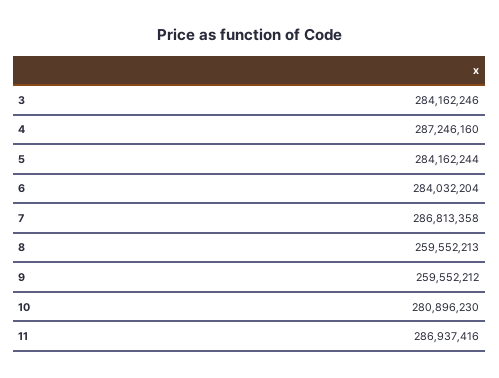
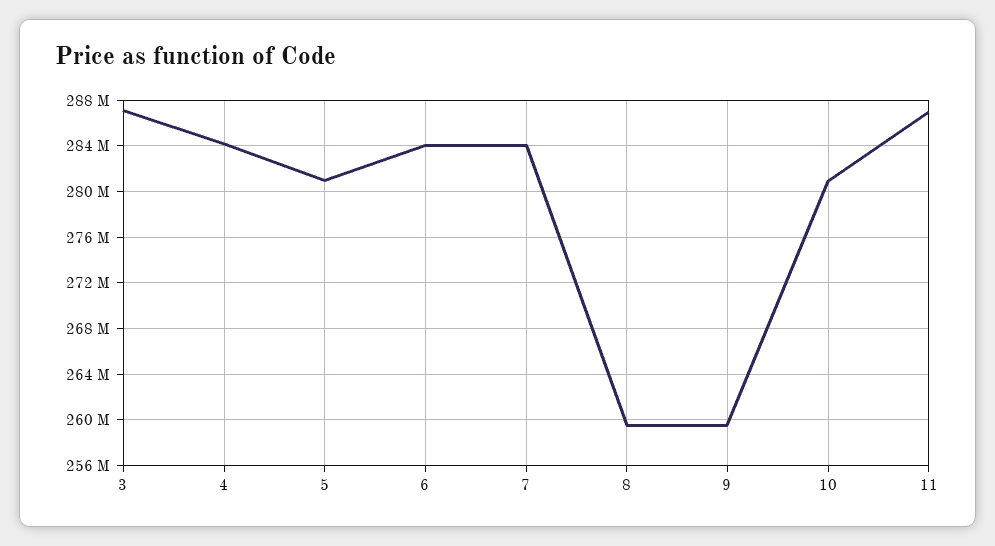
3: 284162246 -> 287000000
4: 287246160 -> 284000000
5: 284162244 -> 281000000
7: 286813358 -> 284000000

